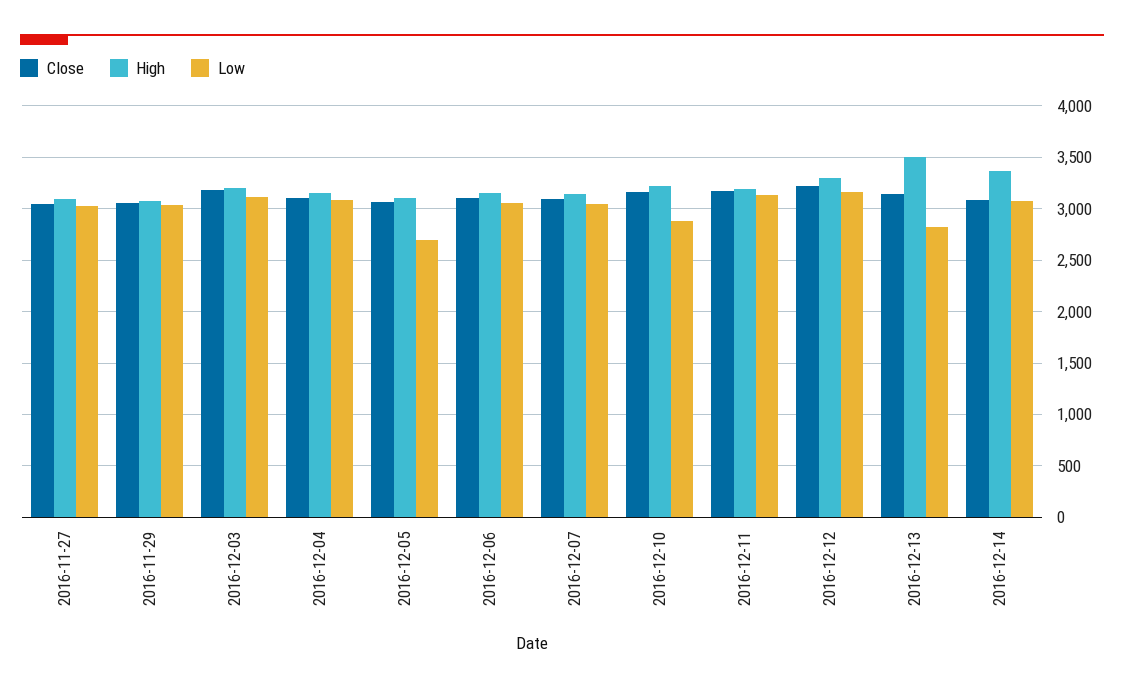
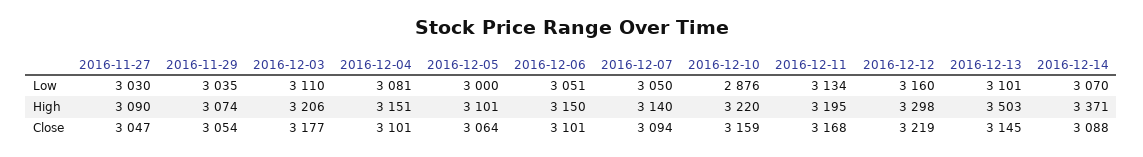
Low, 2016-12-05: 2700 -> 3000
Low, 2016-12-13: 2800 -> 3101

